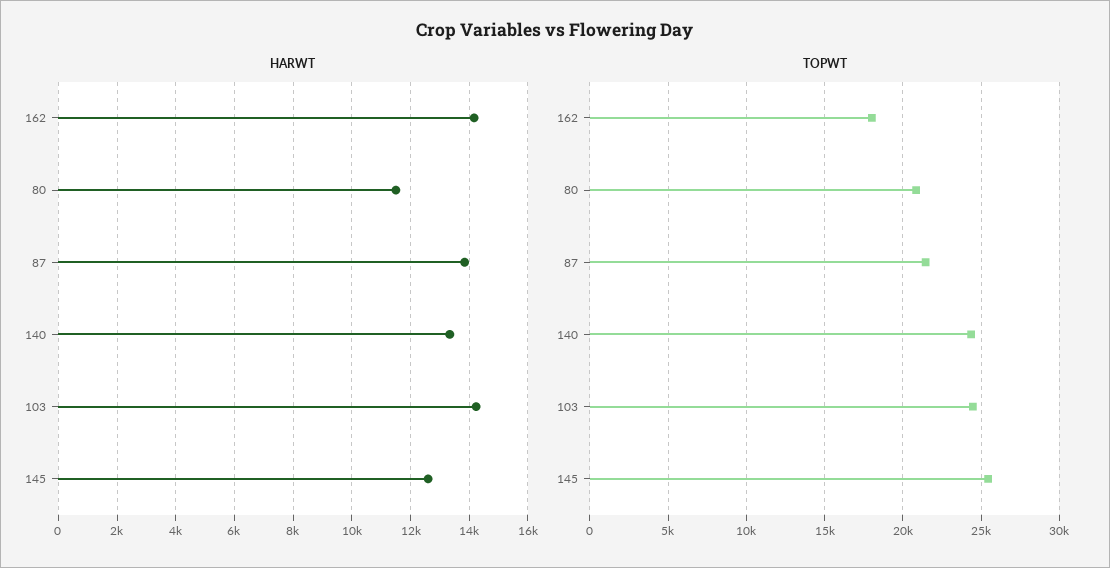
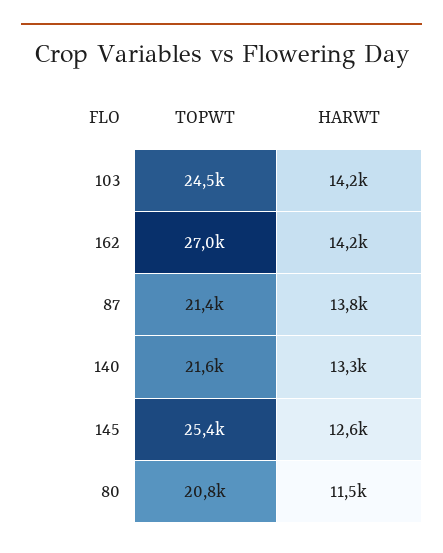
TOPWT, 162: 18000 -> 27000
TOPWT, 140: 24500 -> 21600

